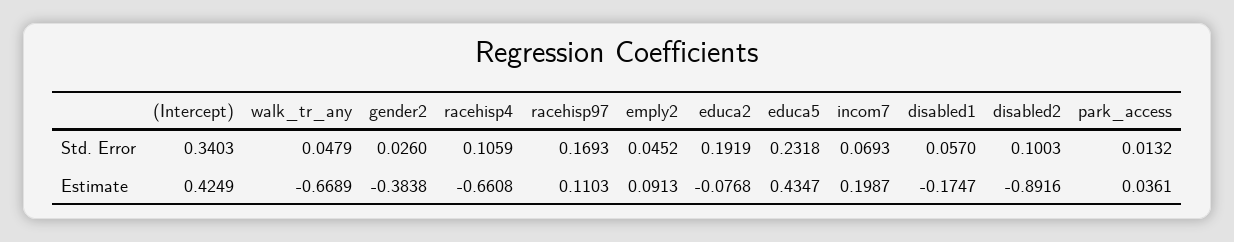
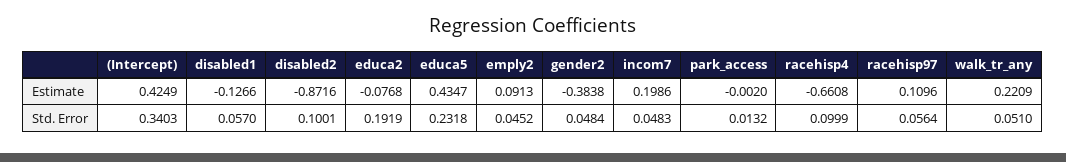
walk_tr_any, Std. Error: 0.0479 -> 0.051
gender2, Std. Error: 0.026 -> 0.0484
racehisp4, Std. Error: 0.1059 -> 0.0999
racehisp97, Std. Error: 0.1693 -> 0.0564
incom7, Std. Error: 0.0693 -> 0.0483
disabled2, Std. Error: 0.1003 -> 0.1001
walk_tr_any, Estimate: -0.6689 -> 0.2209
racehisp97, Estimate: 0.1103 -> 0.1096
incom7, Estimate: 0.1987 -> 0.1986
disabled1, Estimate: -0.1747 -> -0.1266
disabled2, Estimate: -0.8916 -> -0.8716
park_access, Estimate: 0.0361 -> -0.002

